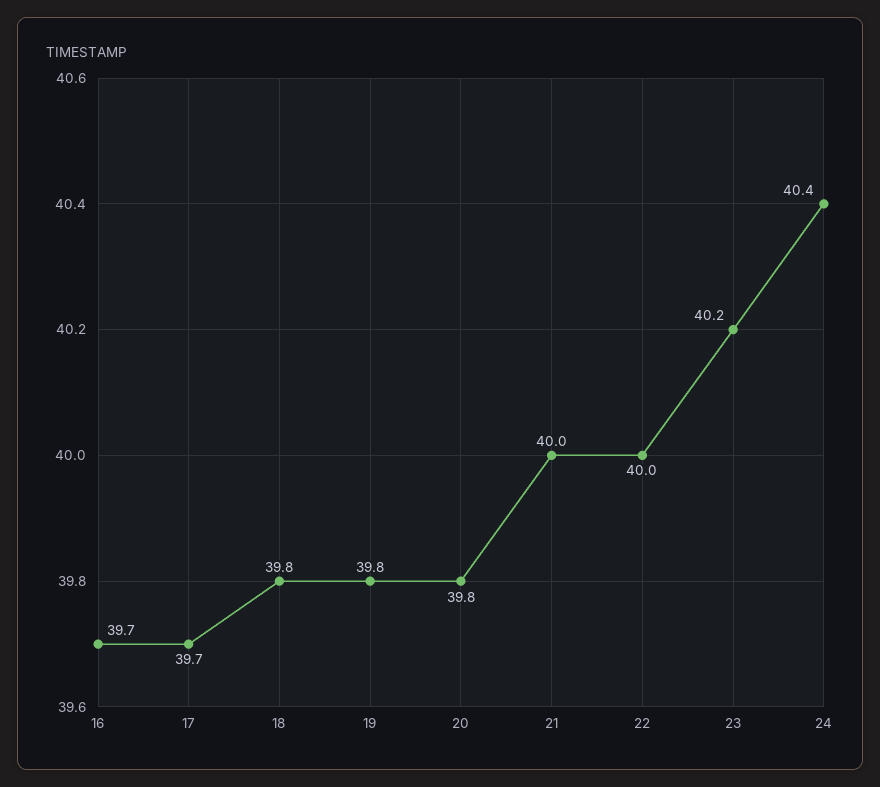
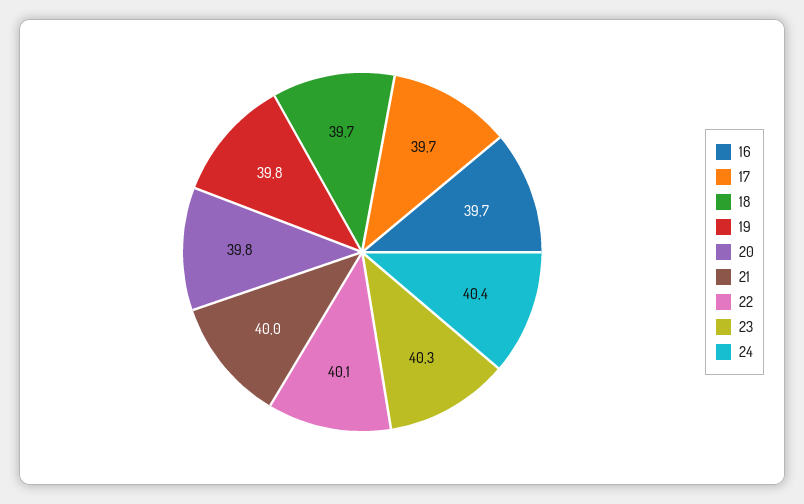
18: 39.8 -> 39.7
22: 40 -> 40.1
23: 40.2 -> 40.3

